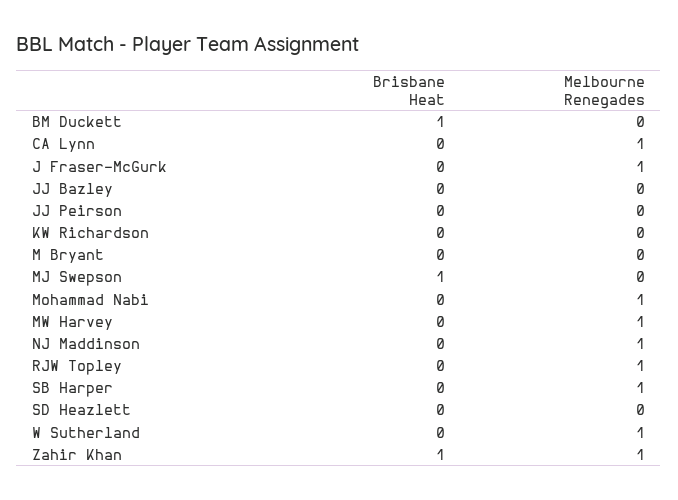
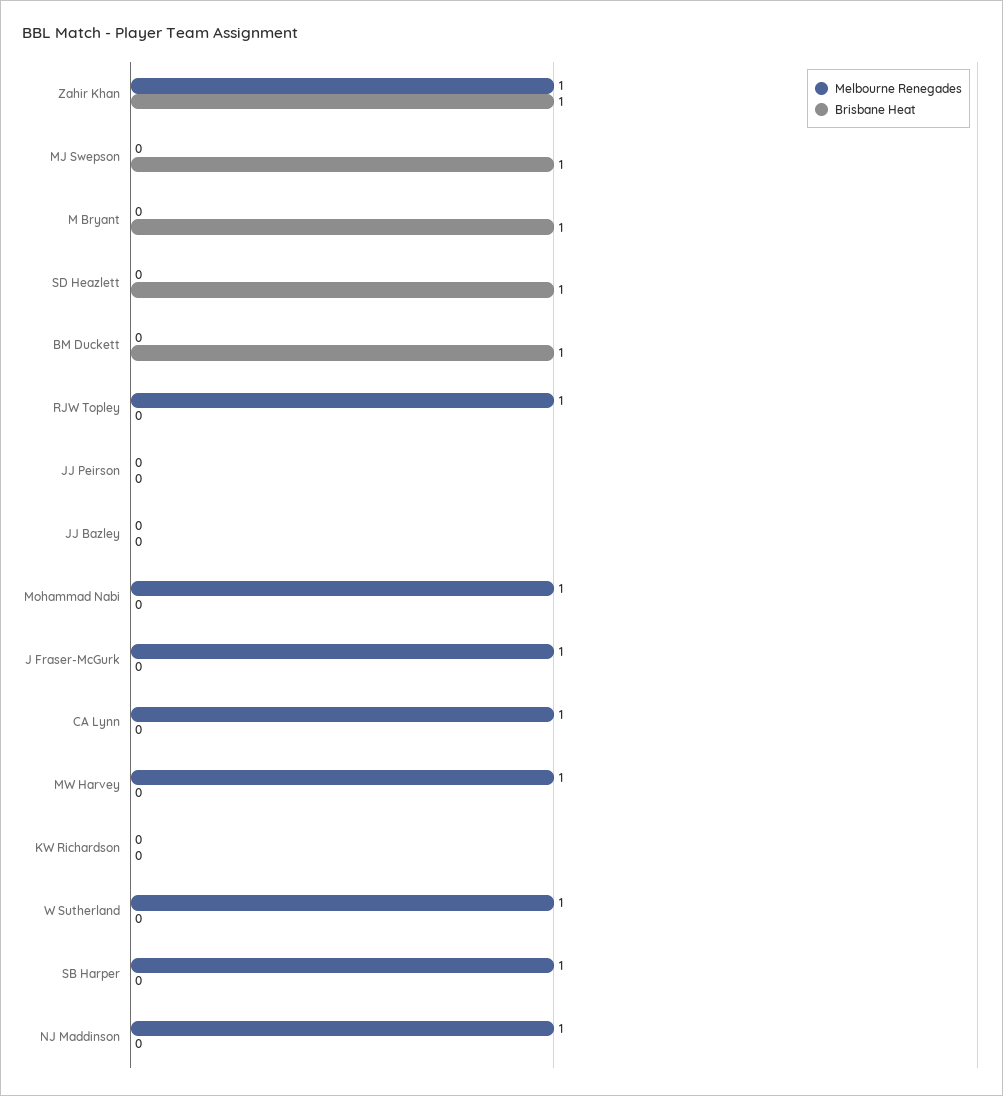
Brisbane Heat, M Bryant: 0 -> 1
Brisbane Heat, SD Heazlett: 0 -> 1

